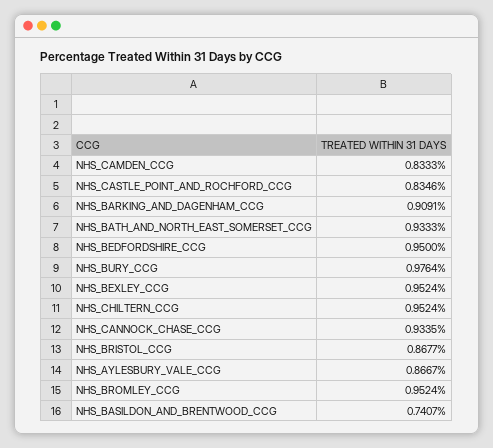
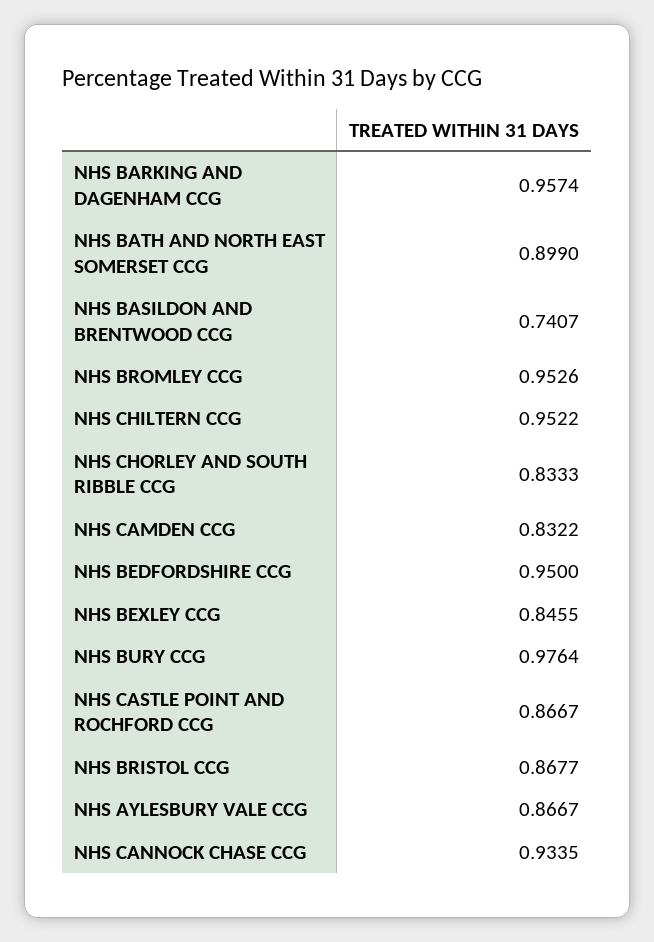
NHS_CAMDEN_CCG: 0.8333 -> 0.8322
NHS_CASTLE_POINT_AND_ROCHFORD_CCG: 0.8346 -> 0.8667
NHS_BARKING_AND_DAGENHAM_CCG: 0.9091 -> 0.9574
NHS_BATH_AND_NORTH_EAST_SOMERSET_CCG: 0.9333 -> 0.899
NHS_BEXLEY_CCG: 0.9524 -> 0.8455
NHS_CHILTERN_CCG: 0.9524 -> 0.9522
NHS_BROMLEY_CCG: 0.9524 -> 0.9526
NHS CHORLEY AND SOUTH RIBBLE CCG: none -> 0.8333

